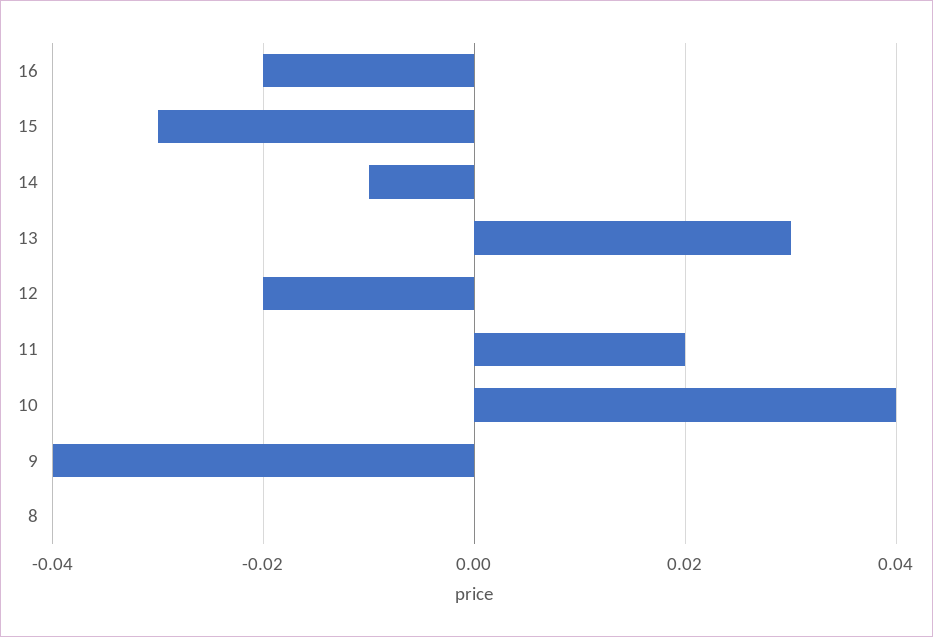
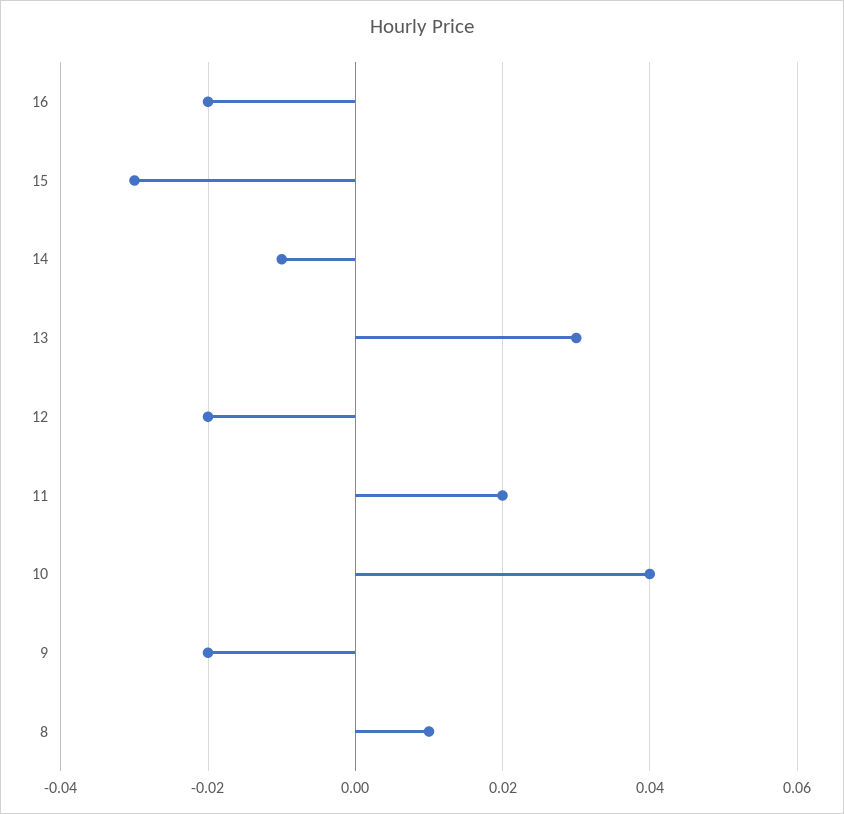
9: -0.04 -> -0.02
8: 0 -> 0.01

